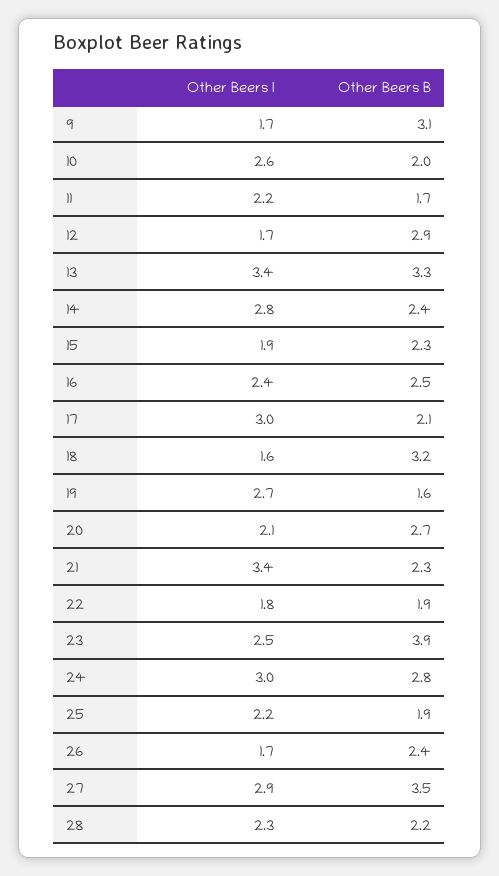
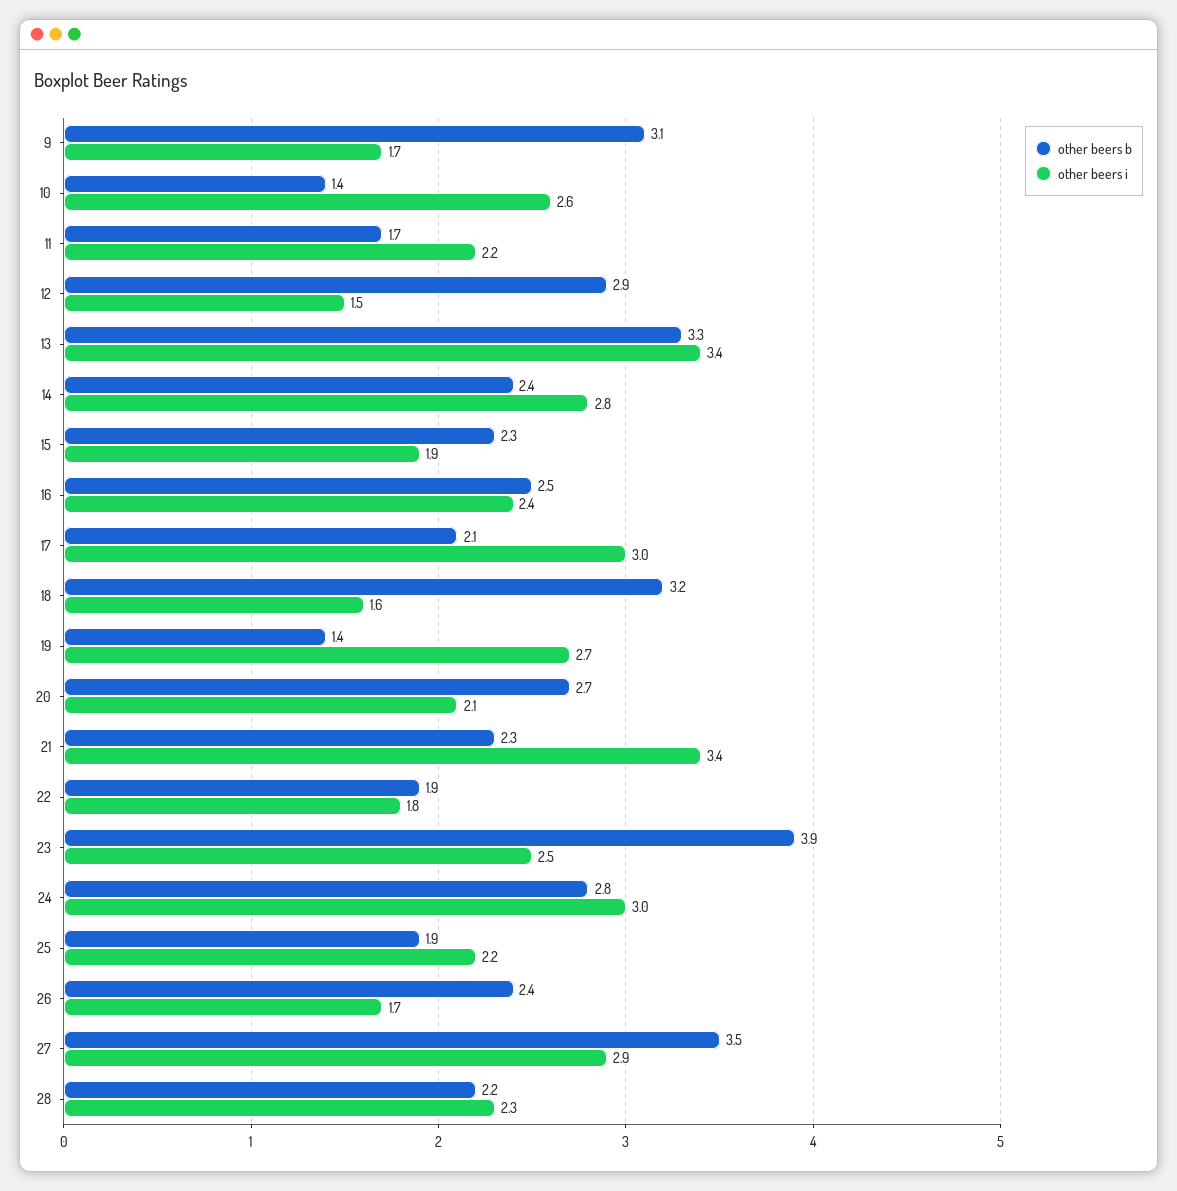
Other Beers B, 10: 2 -> 1.4
Other Beers I, 12: 1.7 -> 1.5
Other Beers B, 19: 1.6 -> 1.4

